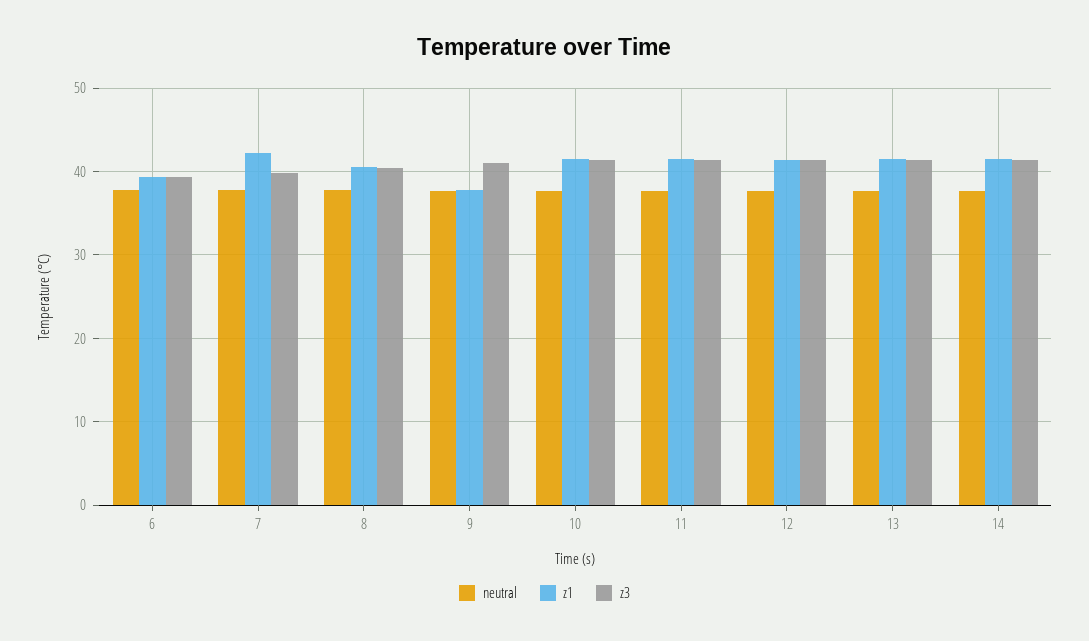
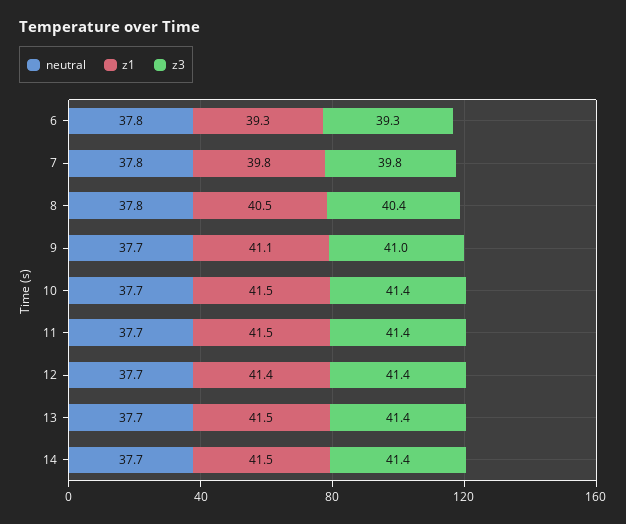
z1, 7: 42 -> 39.8
z1, 9: 38 -> 41.1

